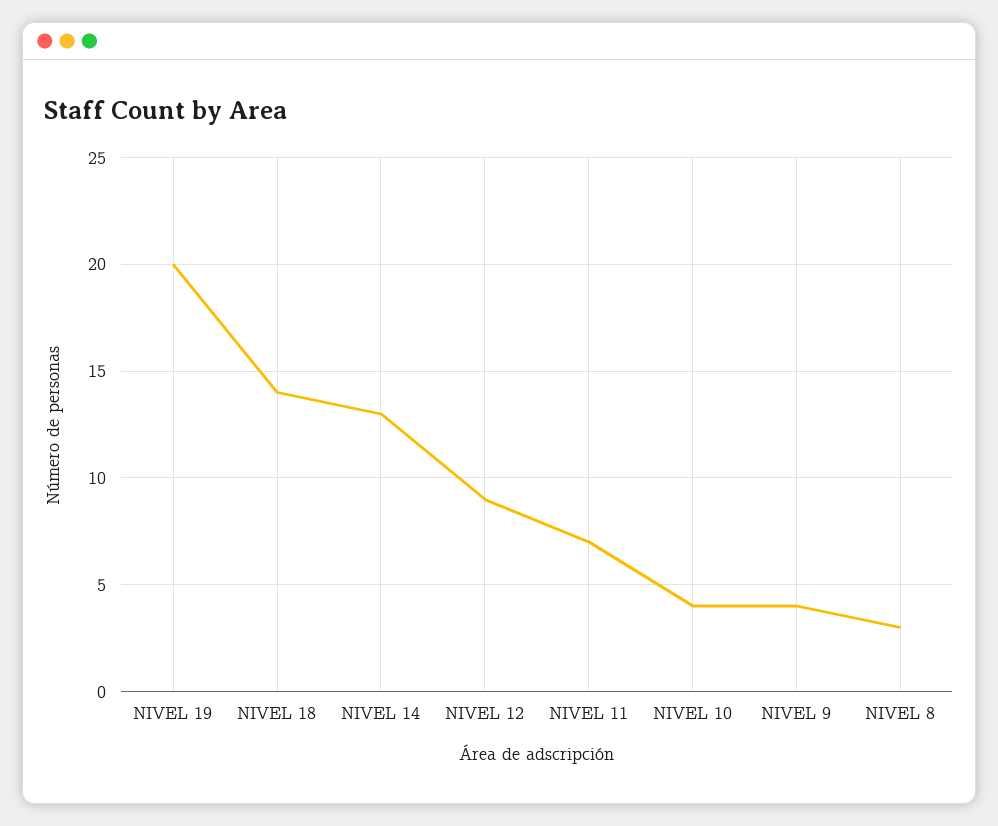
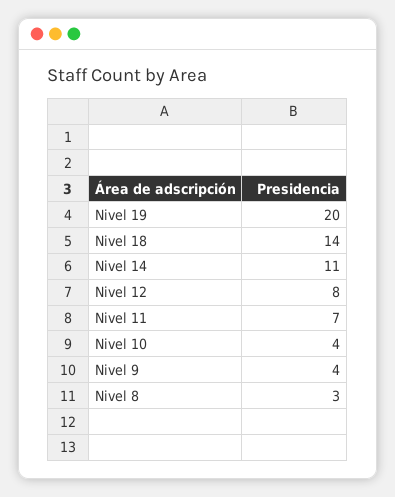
NIVEL 14: 13 -> 11
NIVEL 12: 9 -> 8

